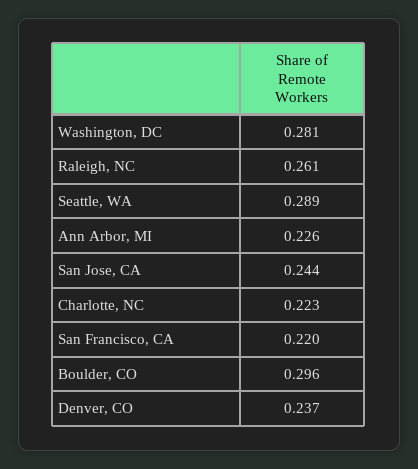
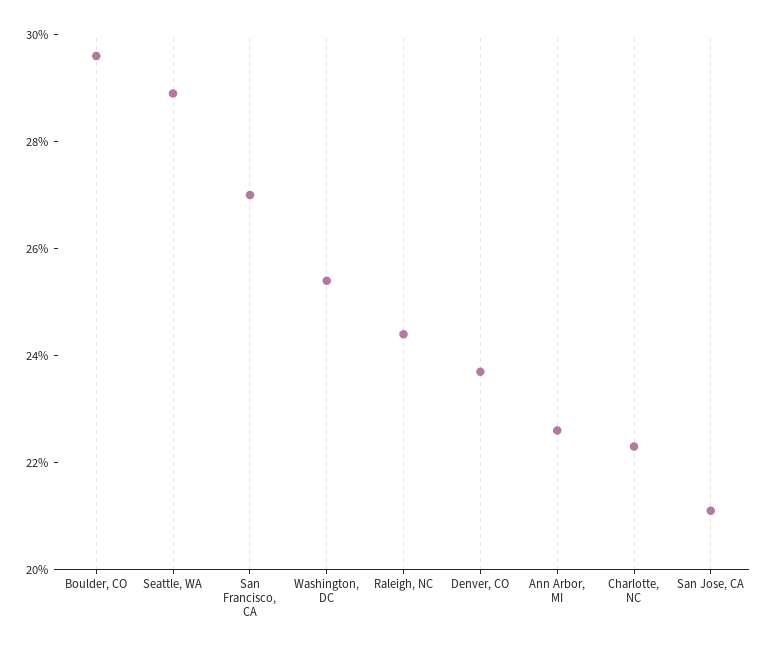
Washington, DC: 0.281 -> 0.255
Raleigh, NC: 0.261 -> 0.245
San Jose, CA: 0.244 -> 0.21
San Francisco, CA: 0.22 -> 0.27

